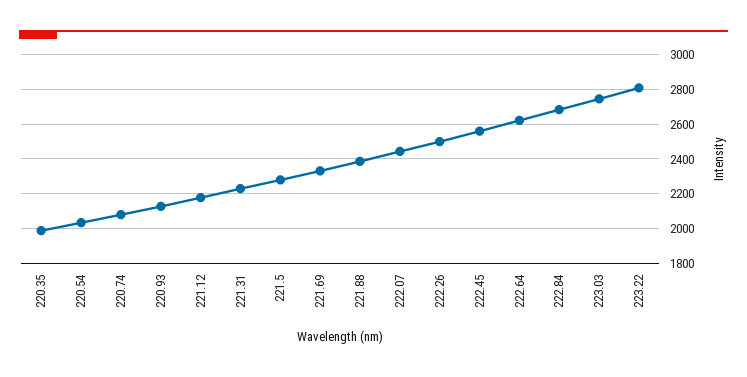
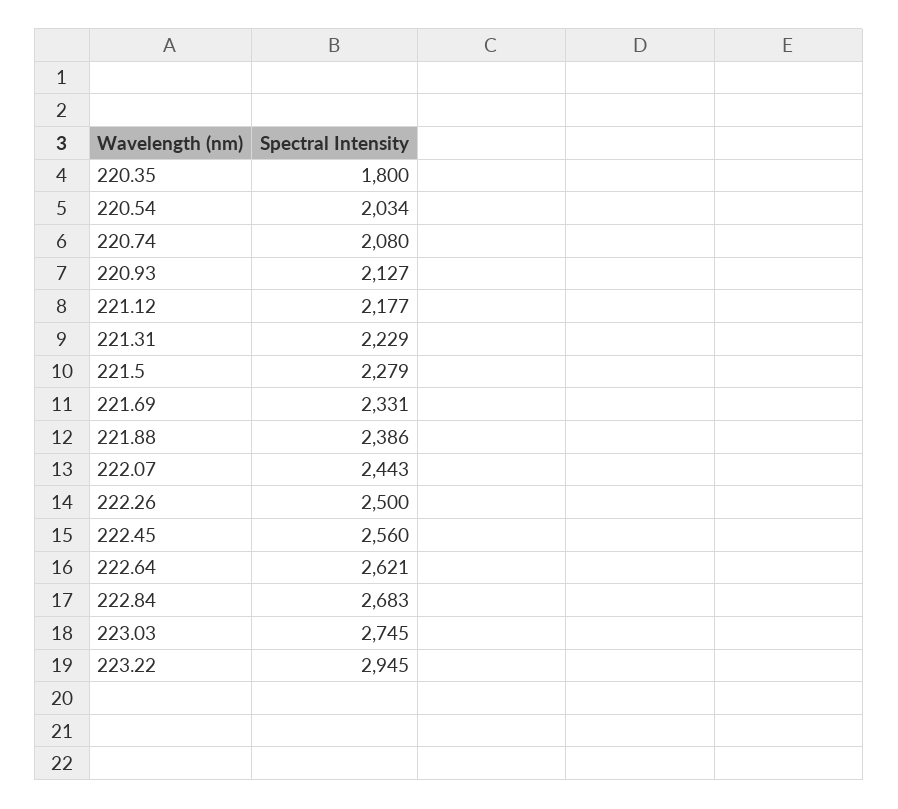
220.35: 2000 -> 1800
223.22: 2800 -> 2945

